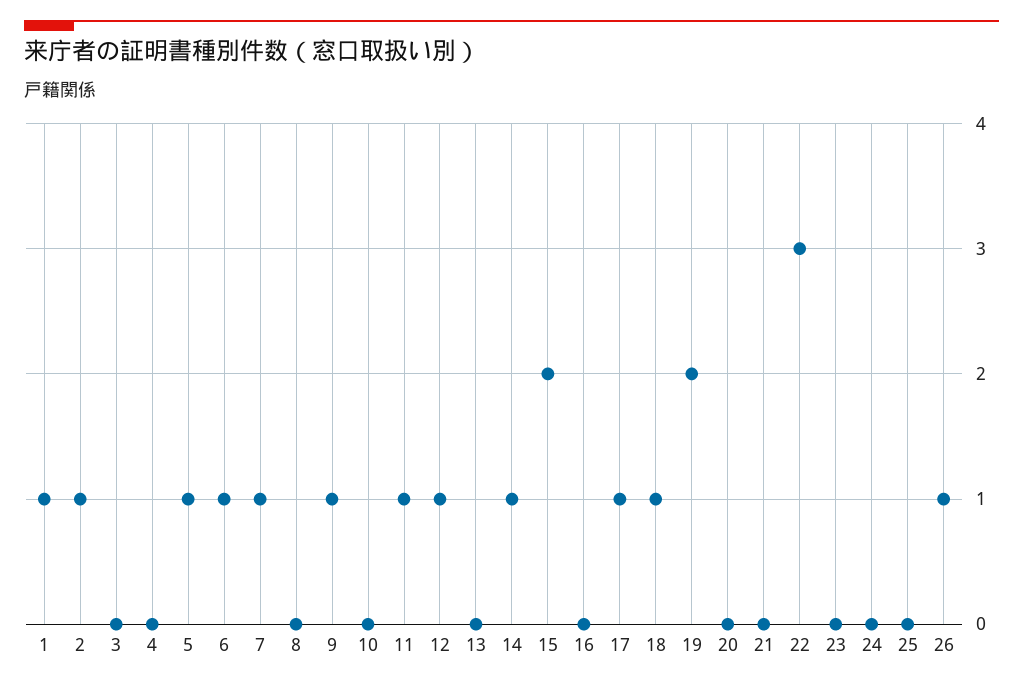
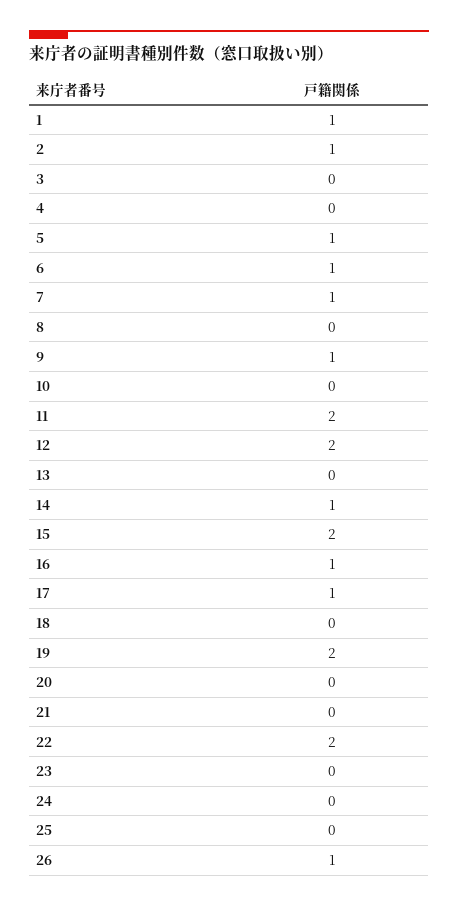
11: 1 -> 2
12: 1 -> 2
16: 0 -> 1
18: 1 -> 0
22: 3 -> 2

